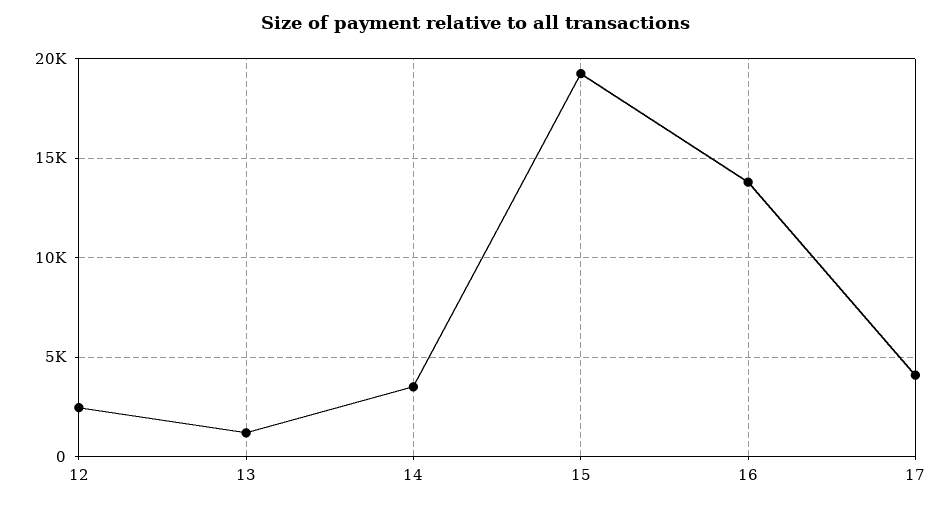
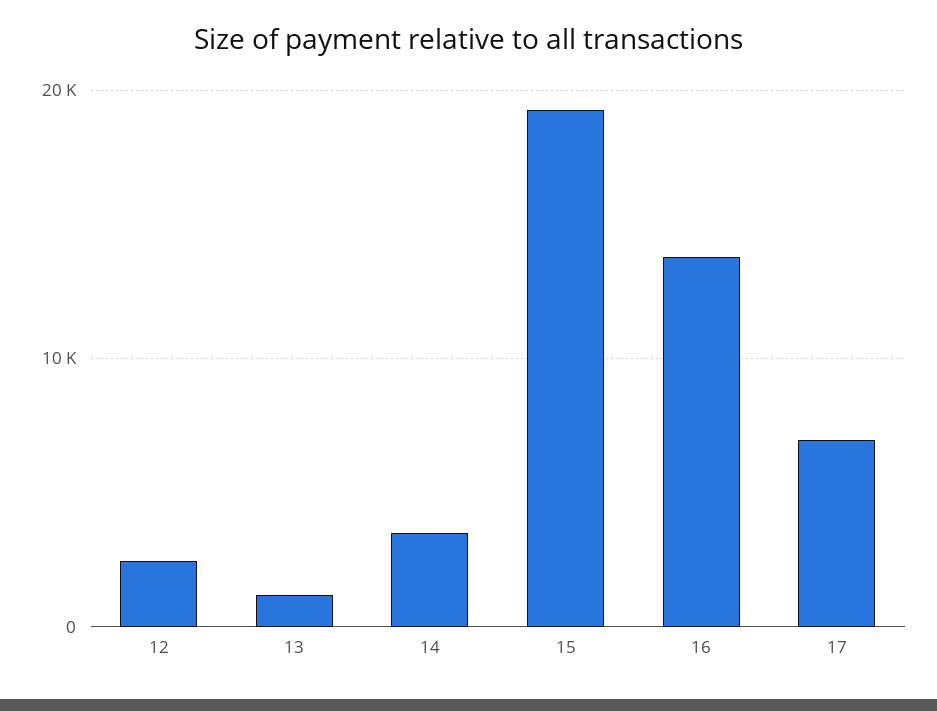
17: 4000 -> 7000

